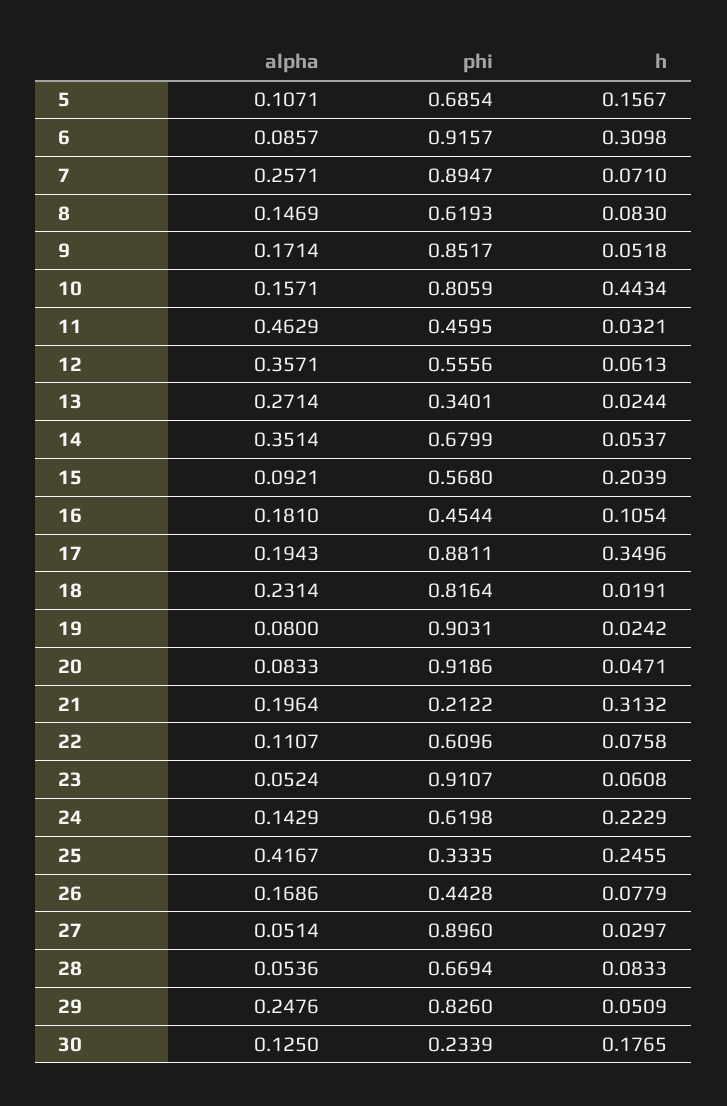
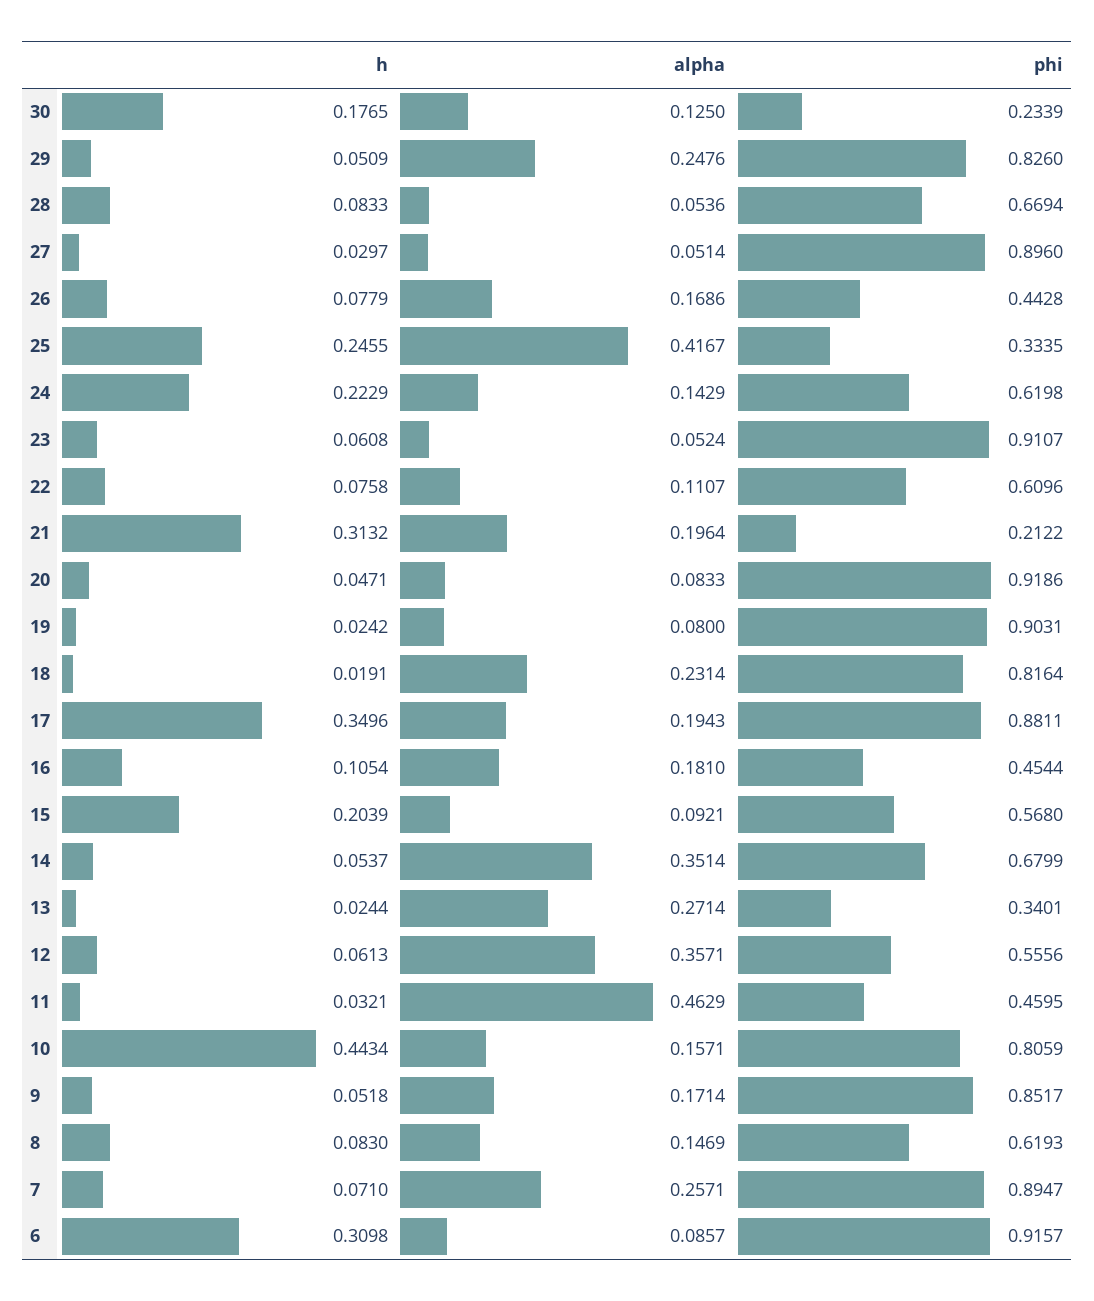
alpha, 5: 0.1071 -> none
phi, 5: 0.6854 -> none
h, 5: 0.1567 -> none

